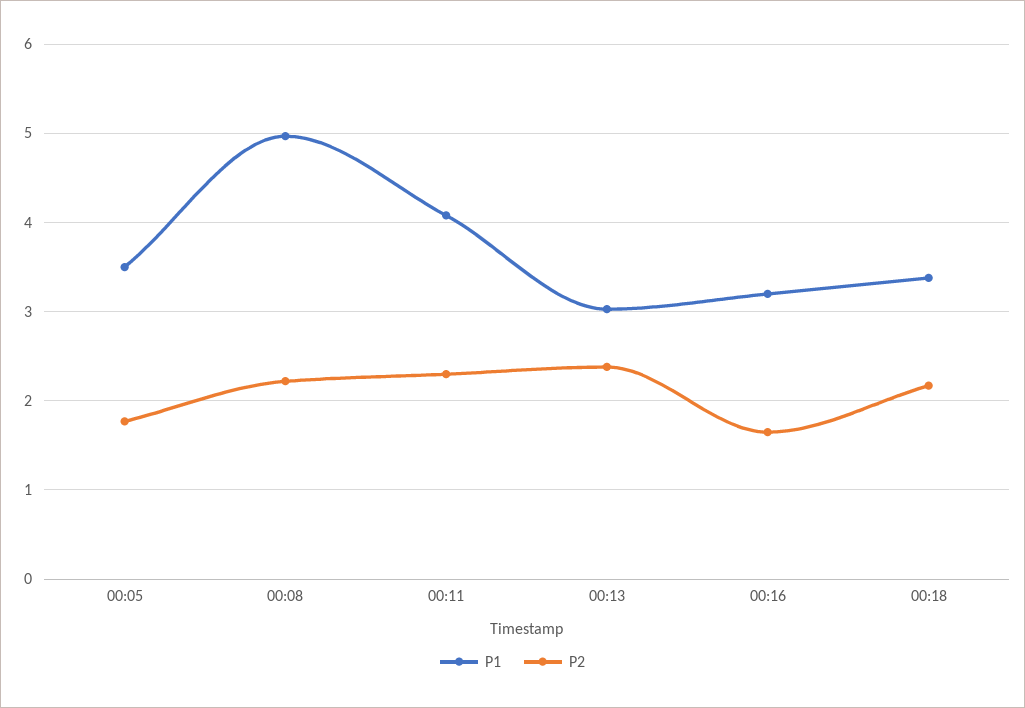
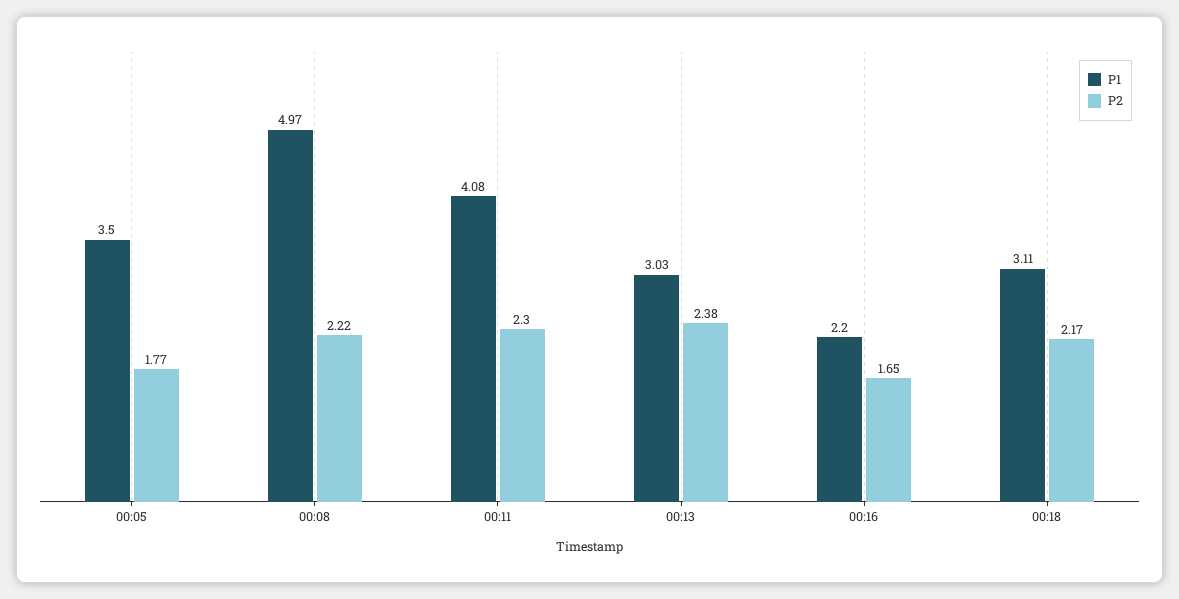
P1, 00:16: 3.2 -> 2.2
P1, 00:18: 3.4 -> 3.11

